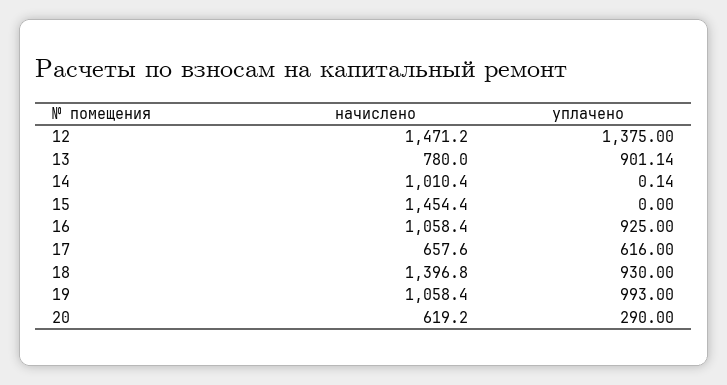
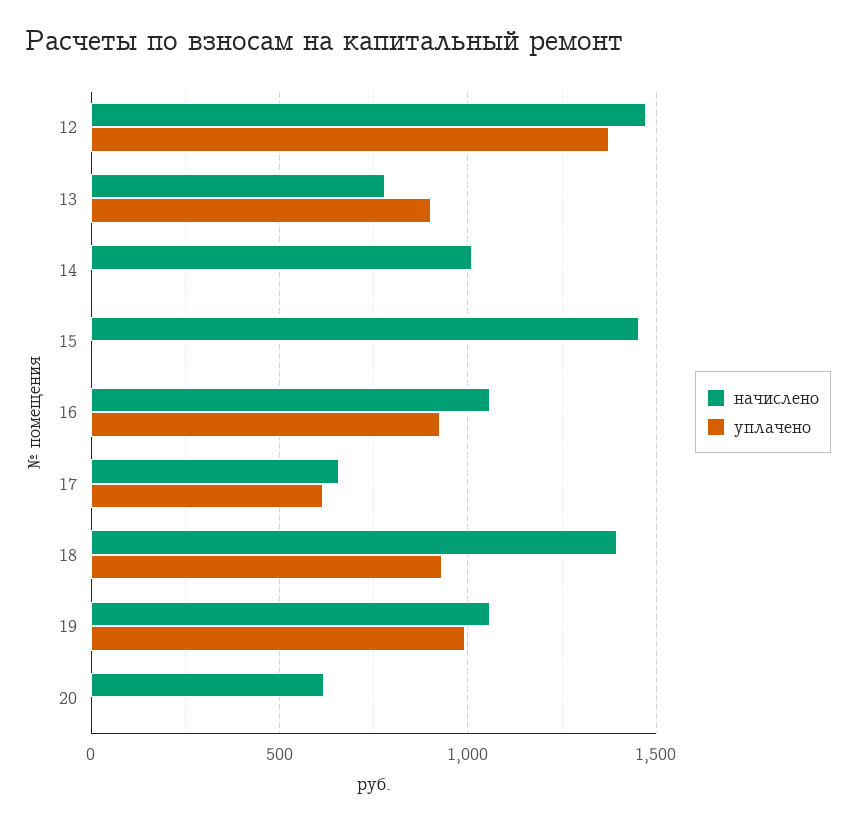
уплачено, 20: 290 -> 0

